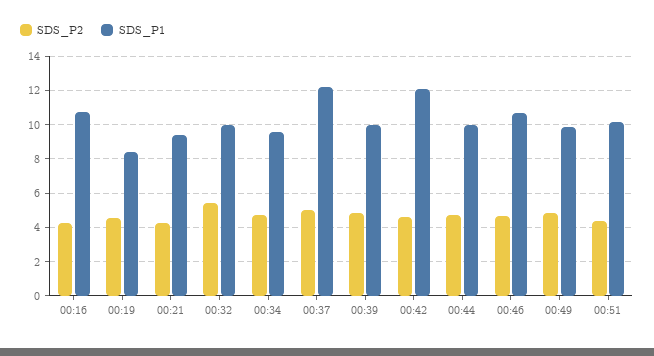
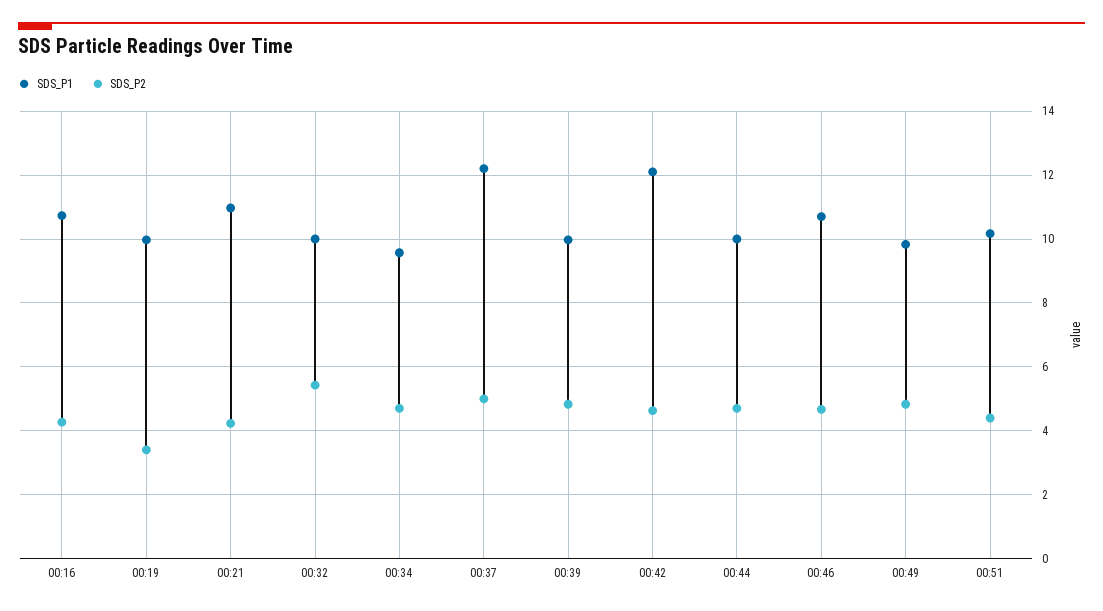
SDS_P2, 00:19: 4.5 -> 3.4
SDS_P1, 00:19: 8.5 -> 10
SDS_P1, 00:21: 9.5 -> 11

